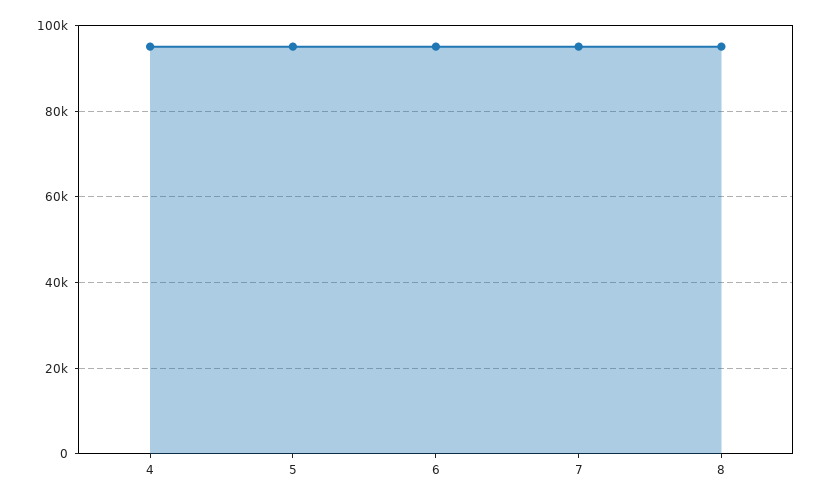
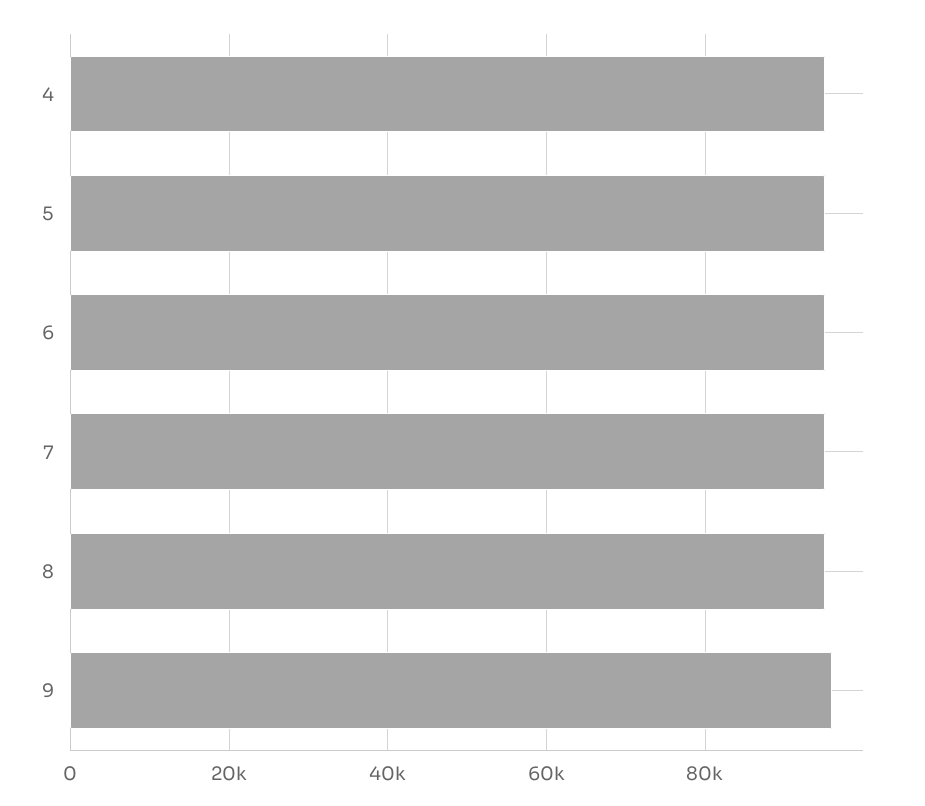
9: none -> 96000

